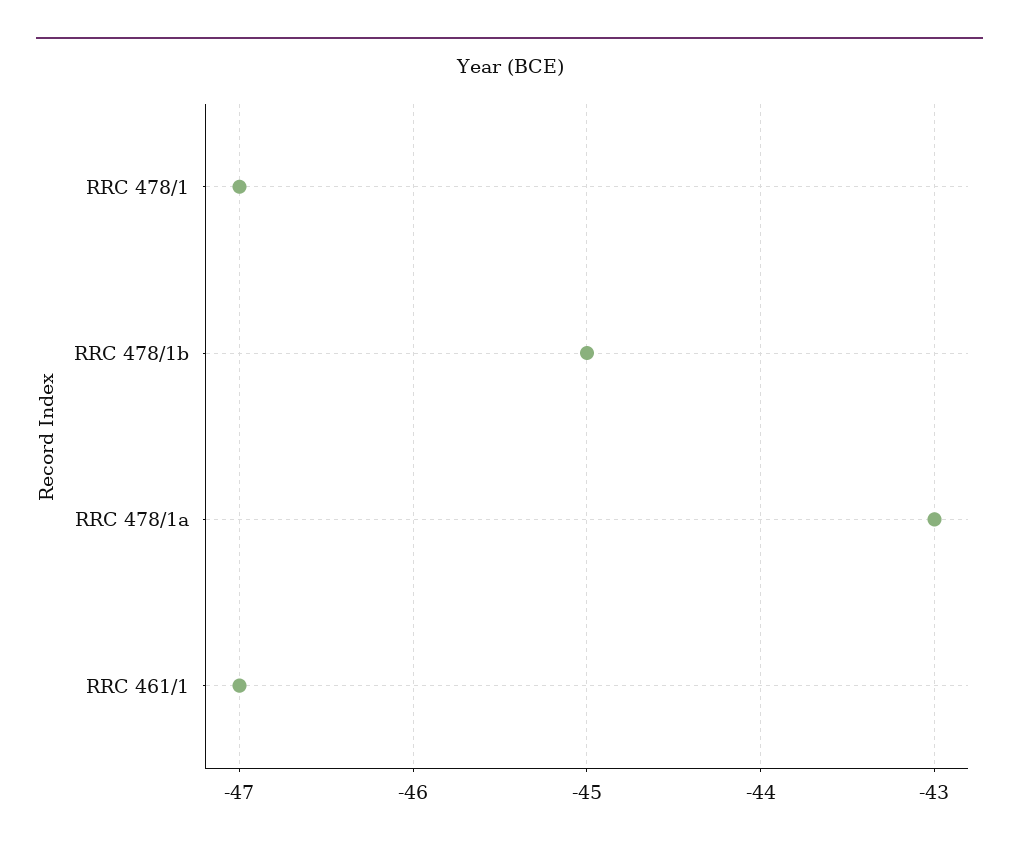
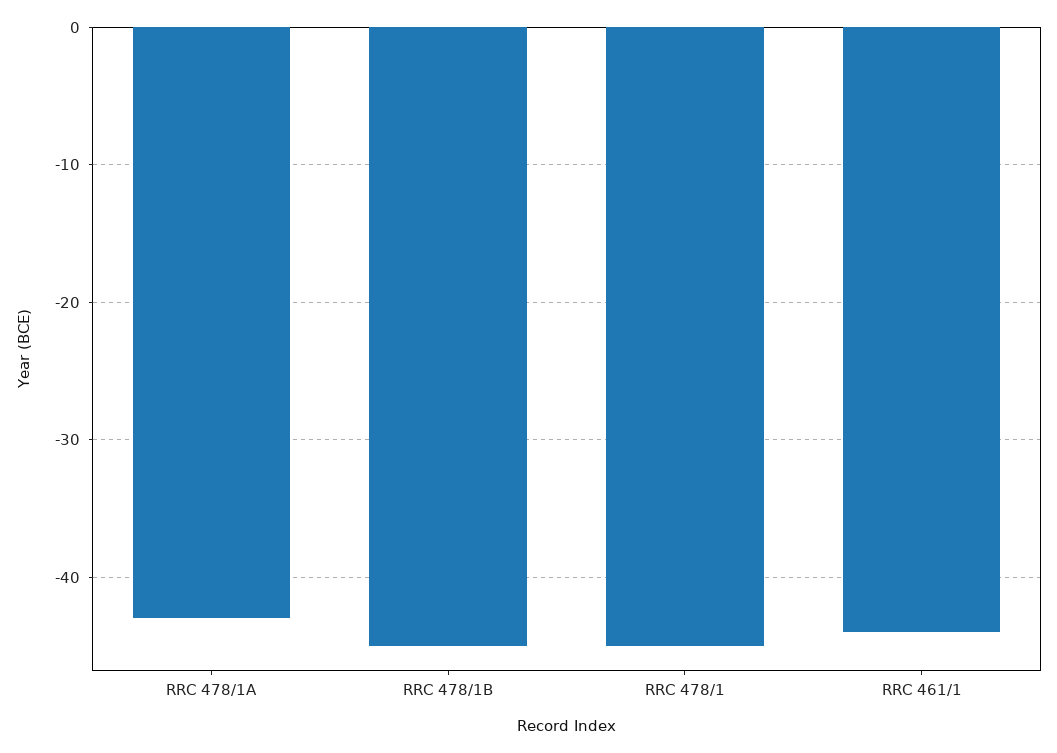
RRC 478/1: -47 -> -45
RRC 461/1: -47 -> -44

